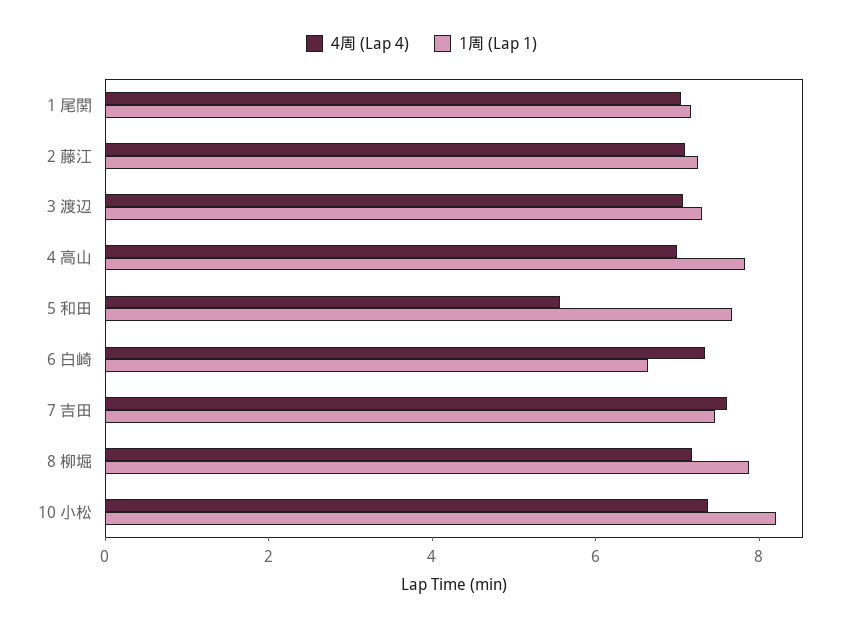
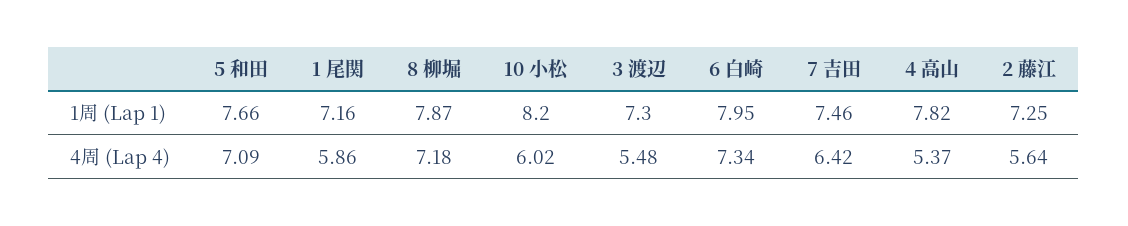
4周 (Lap 4), 1 尾関: 7 -> 5.86
4周 (Lap 4), 2 藤江: 7 -> 5.64
4周 (Lap 4), 3 渡辺: 7 -> 5.48
4周 (Lap 4), 4 高山: 7 -> 5.37
4周 (Lap 4), 5 和田: 5.5 -> 7.09
1周 (Lap 1), 6 白崎: 6.5 -> 7.95
4周 (Lap 4), 7 吉田: 7.5 -> 6.42
4周 (Lap 4), 10 小松: 7.5 -> 6.02

